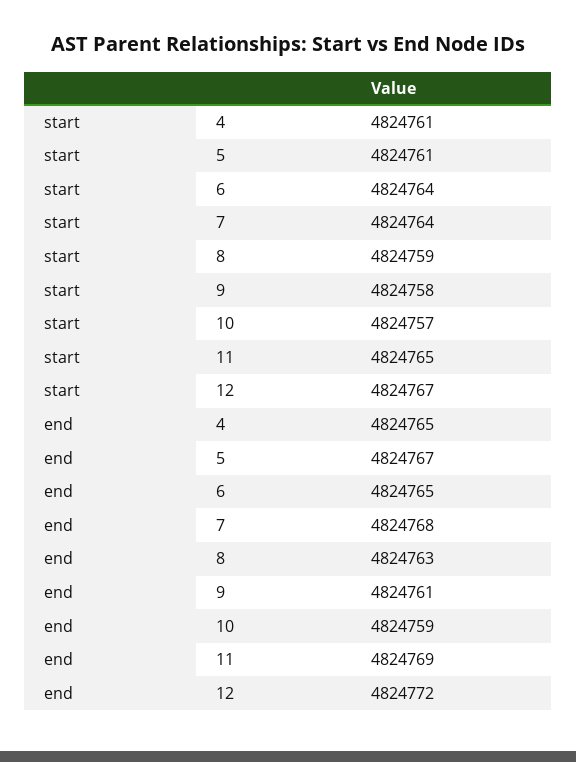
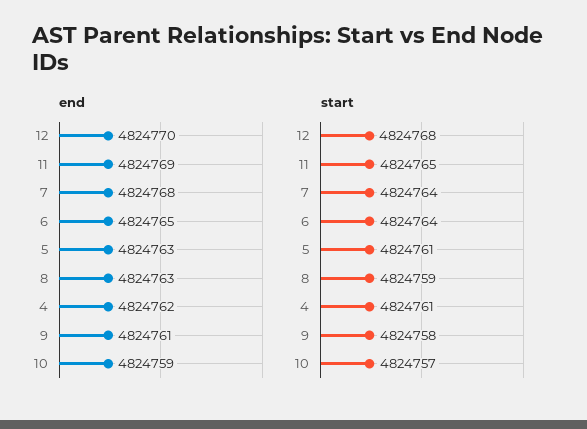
start, 12: 4824767 -> 4824768
end, 4: 4824765 -> 4824762
end, 5: 4824767 -> 4824763
end, 12: 4824772 -> 4824770

